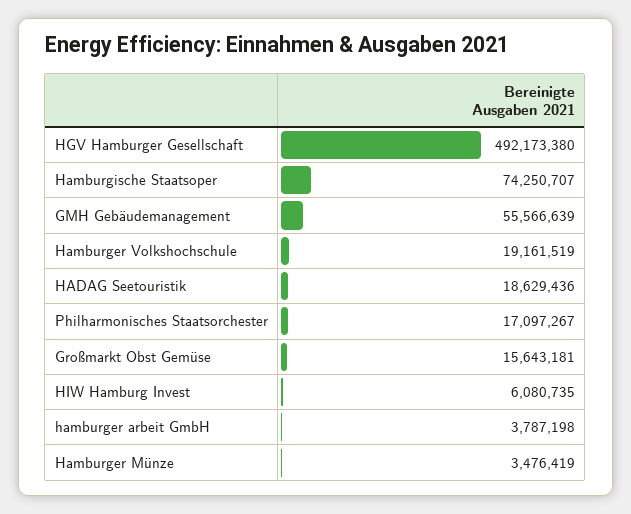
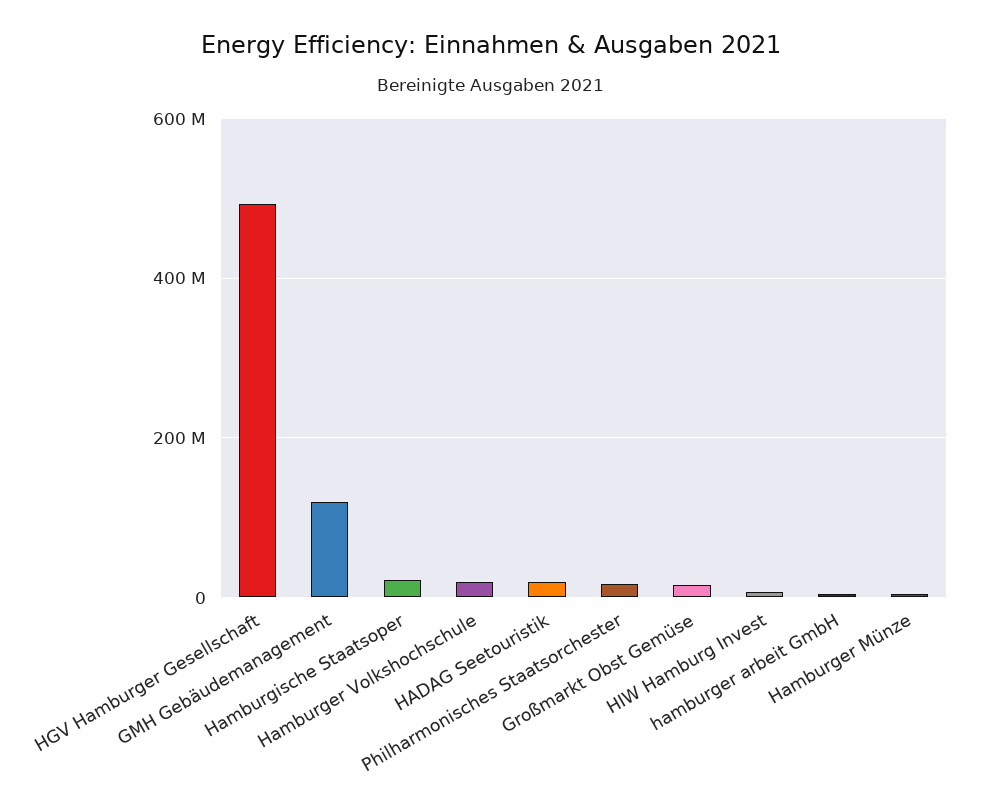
Hamburgische Staatsoper: 74250707 -> 20000000
GMH Gebäudemanagement: 55566639 -> 120000000

